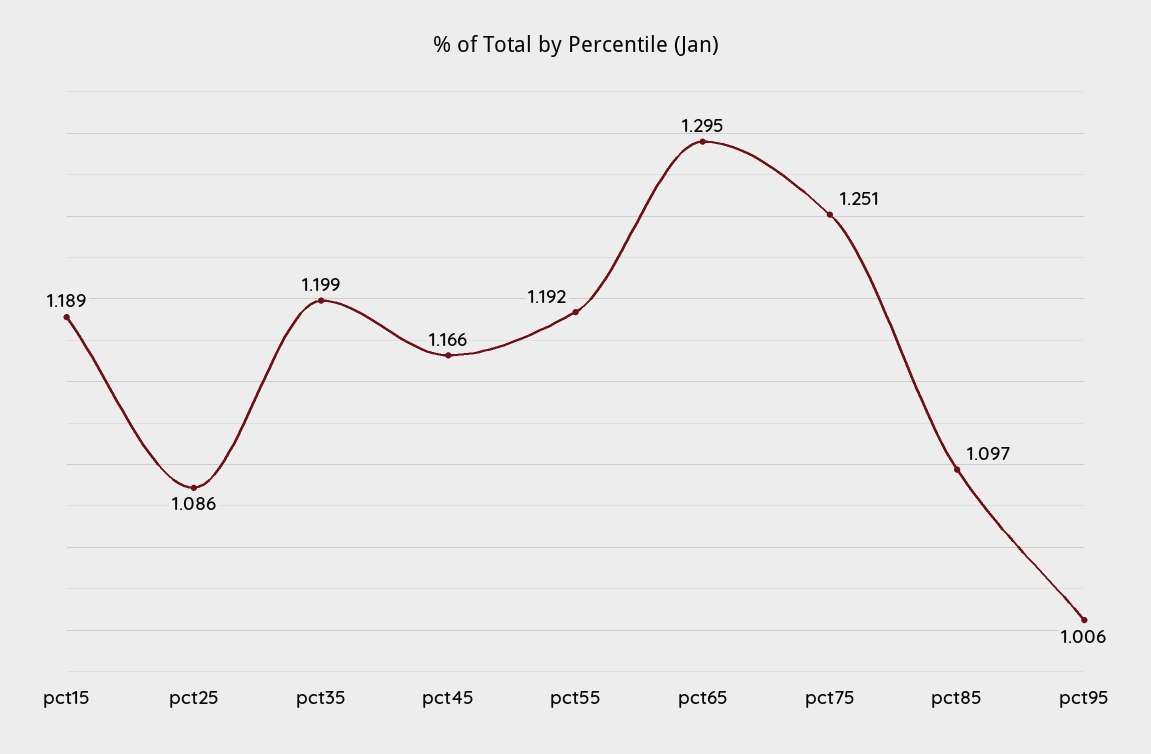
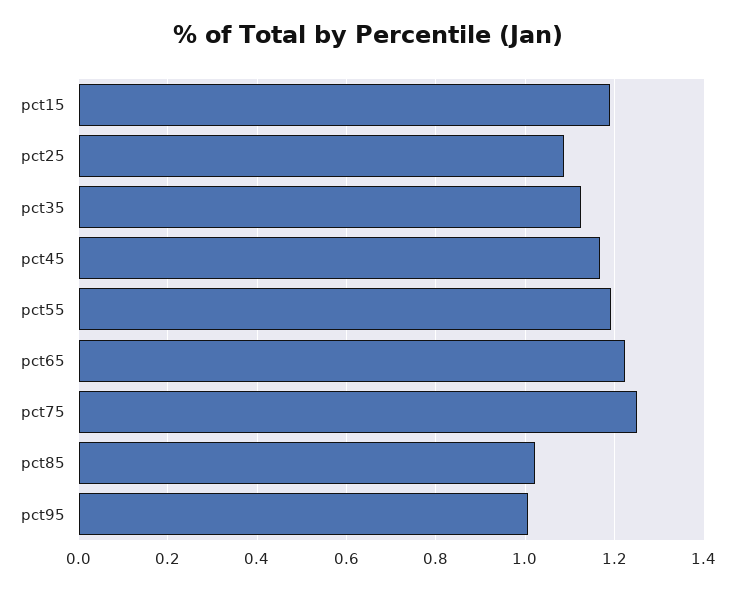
pct35: 1.199 -> 1.12
pct65: 1.295 -> 1.22
pct85: 1.097 -> 1.02

